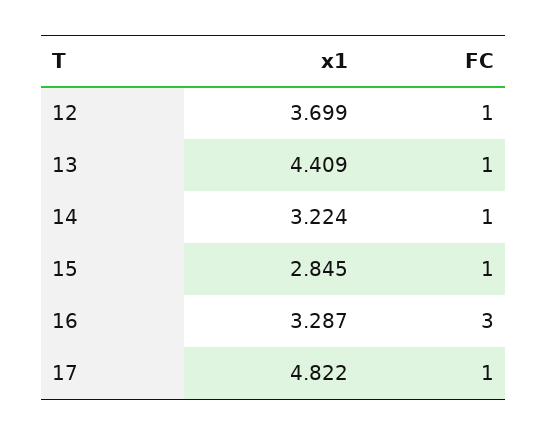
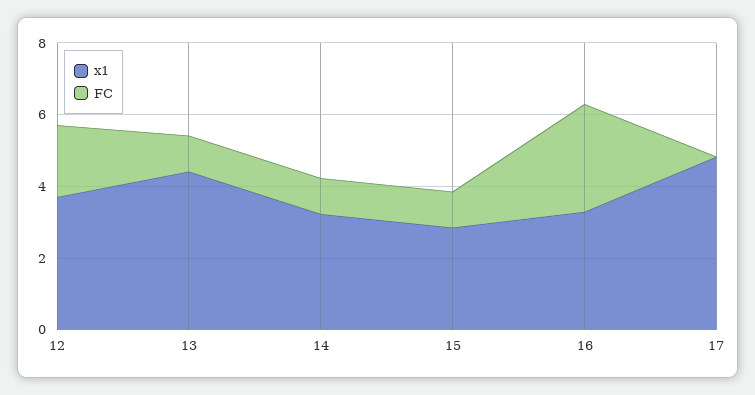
FC, 12: 1 -> 2
FC, 17: 1 -> 0

